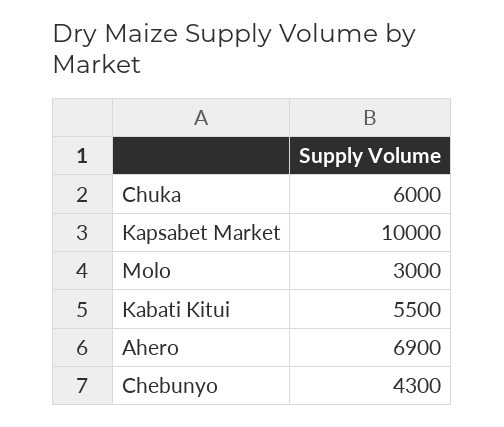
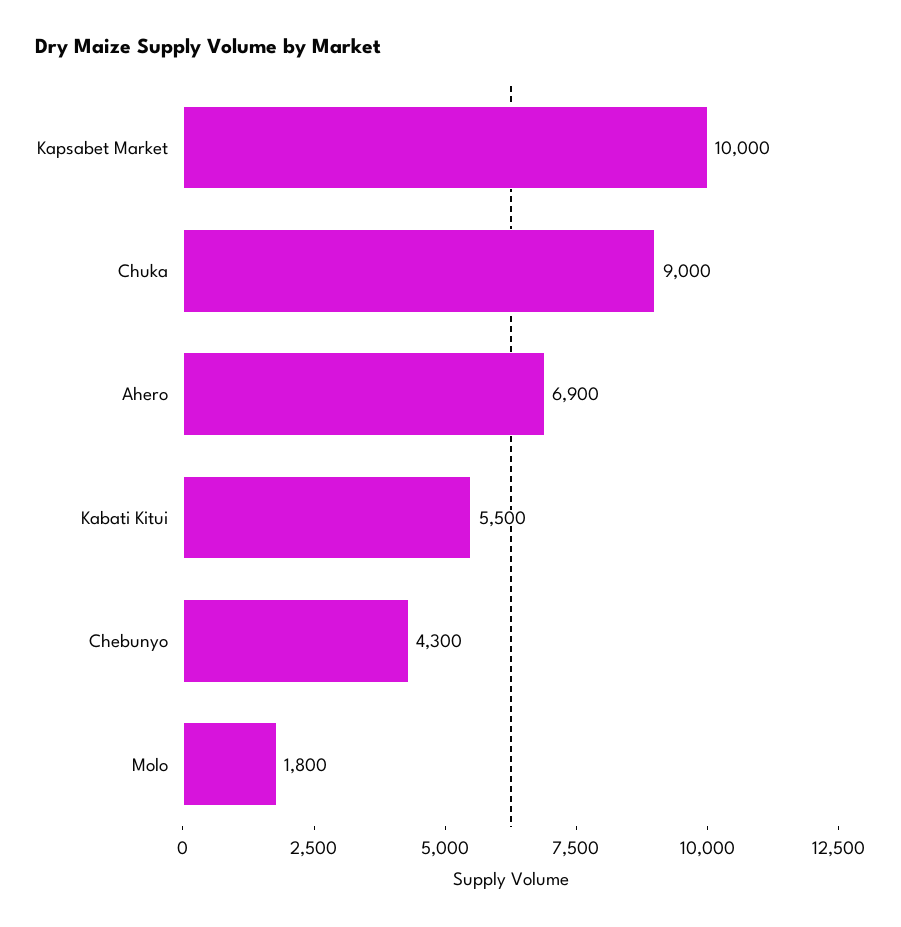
Chuka: 6000 -> 9000
Molo: 3000 -> 1800

